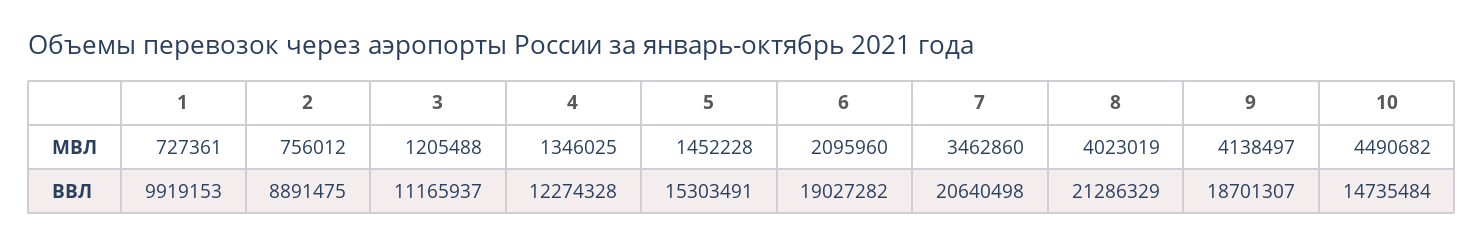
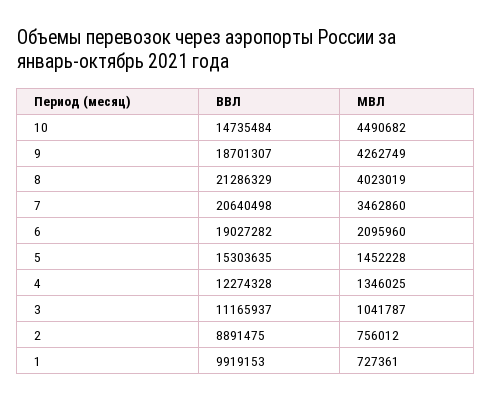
3, МВЛ: 1205488 -> 1041787
9, МВЛ: 4138497 -> 4262749
5, ВВЛ: 15303491 -> 15303635

